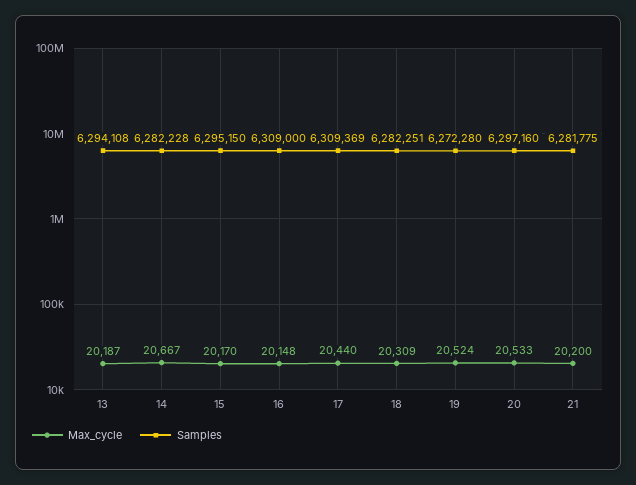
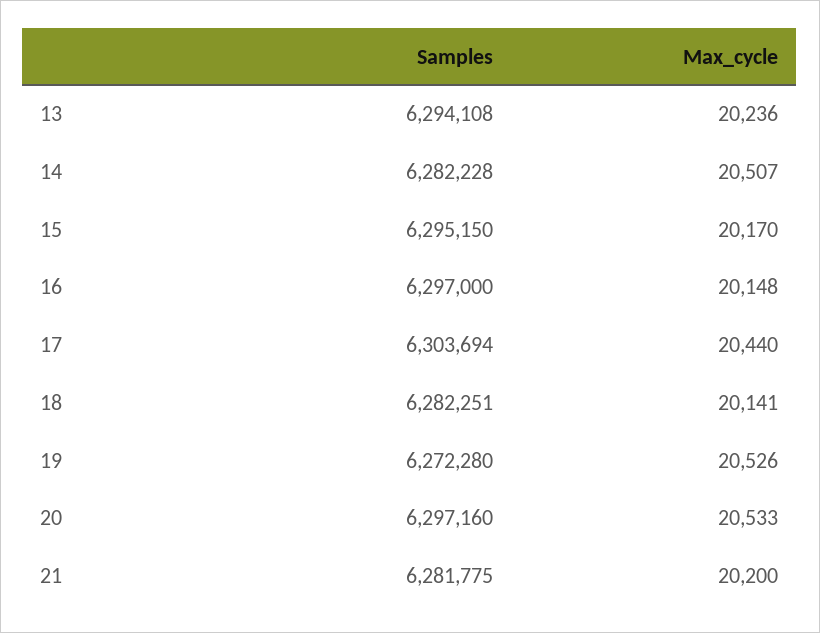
Max_cycle, 13: 20187 -> 20236
Max_cycle, 14: 20667 -> 20507
Samples, 16: 6309000 -> 6297000
Samples, 17: 6309369 -> 6303694
Max_cycle, 18: 20309 -> 20141
Max_cycle, 19: 20524 -> 20526

